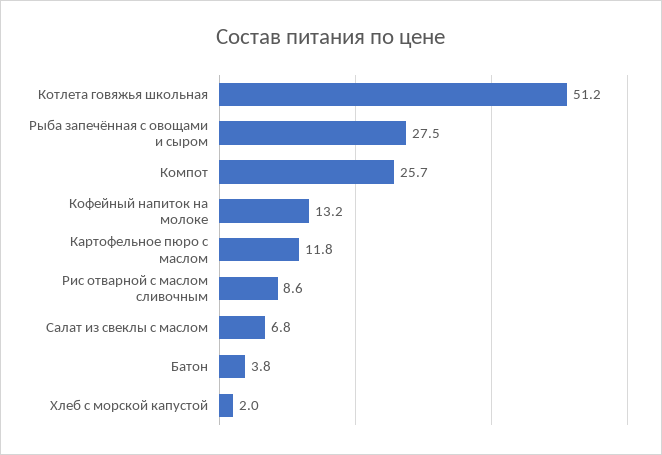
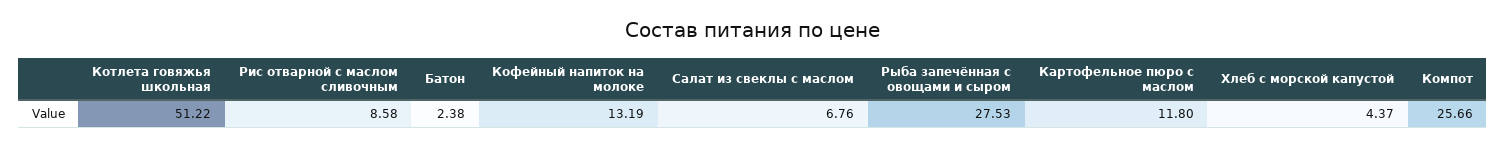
Батон: 3.8 -> 2.38
Хлеб с морской капустой: 2 -> 4.37

